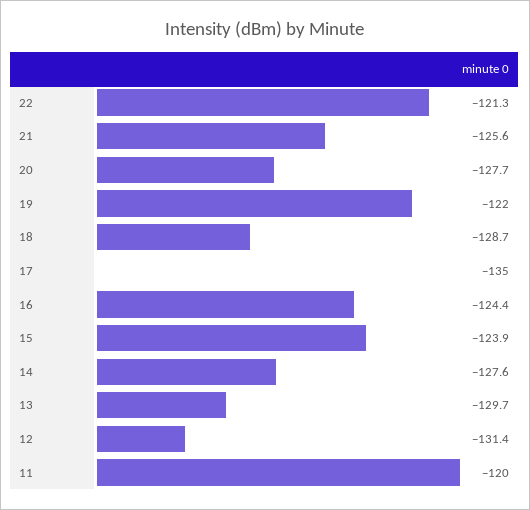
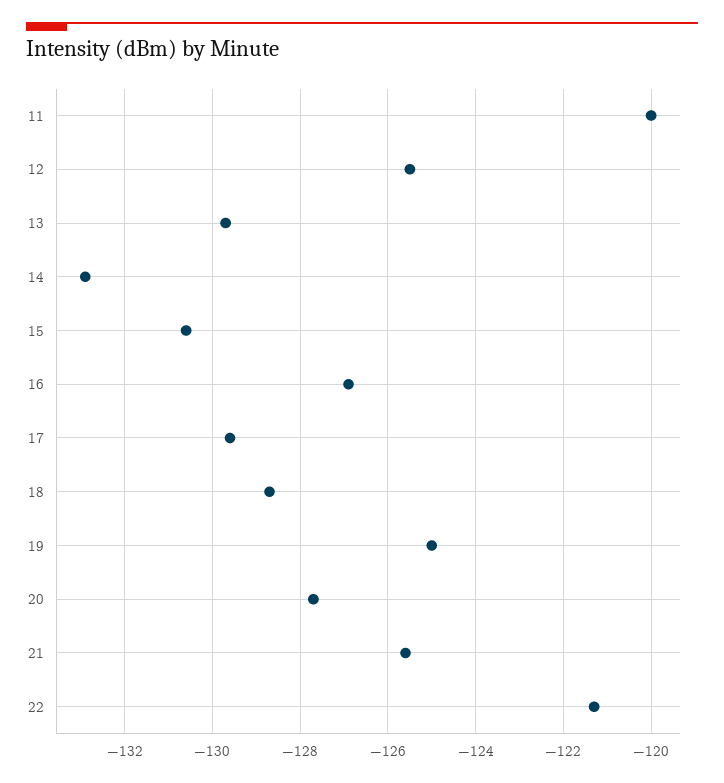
19: -122 -> -125
17: -135 -> -129.5
16: -124.4 -> -127
15: -123.9 -> -130.5
14: -127.6 -> -133
12: -131.4 -> -125.5

